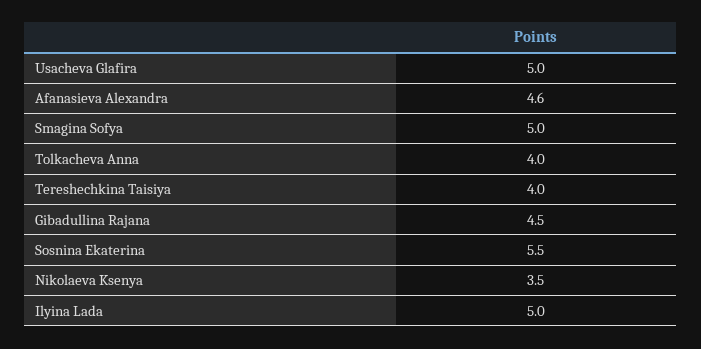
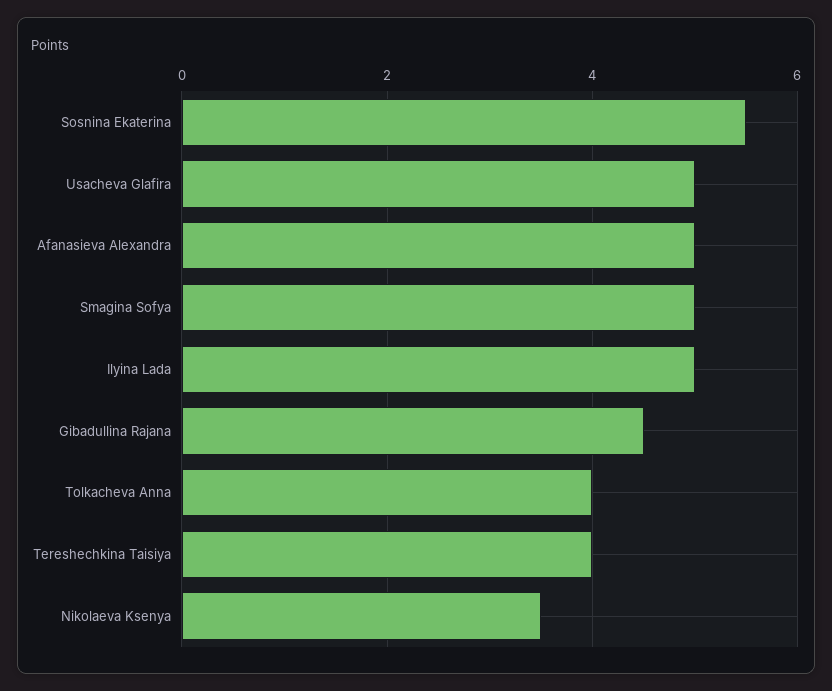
Afanasieva Alexandra: 4.6 -> 5

